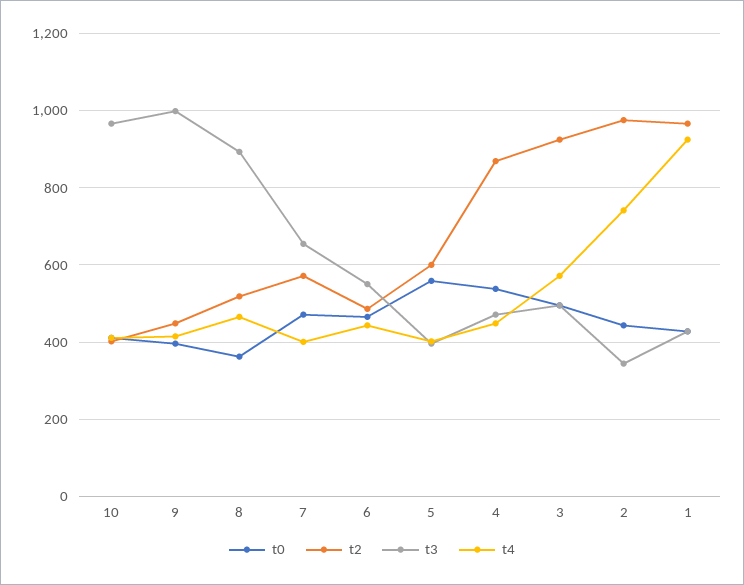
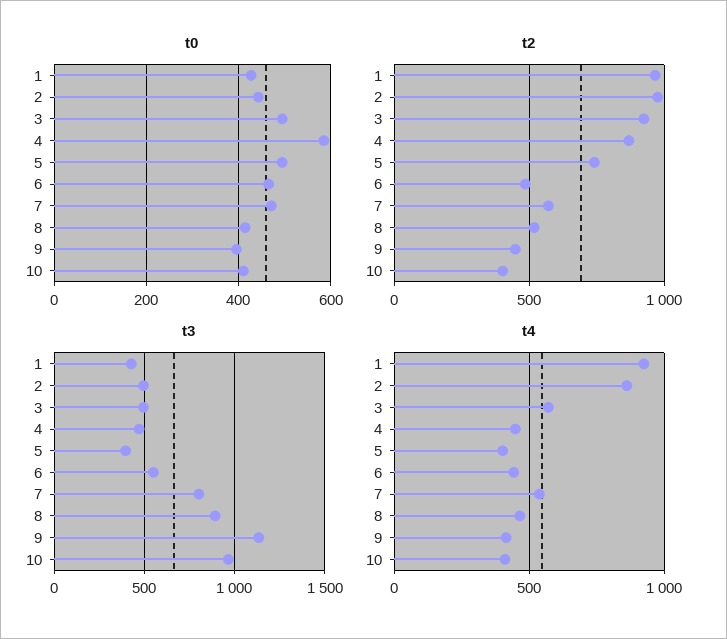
t3, 9: 1000 -> 1150
t0, 8: 360 -> 420
t3, 7: 660 -> 800
t4, 7: 400 -> 550
t0, 5: 560 -> 500
t2, 5: 600 -> 750
t0, 4: 540 -> 580
t3, 2: 340 -> 500
t4, 2: 740 -> 850

